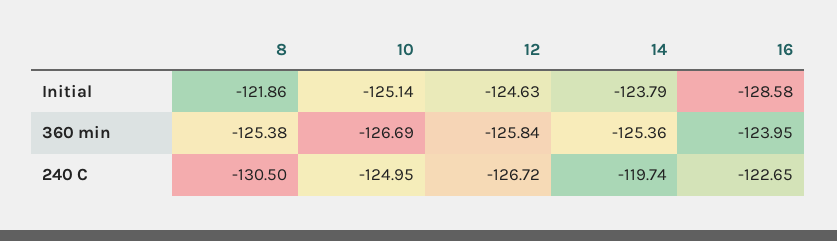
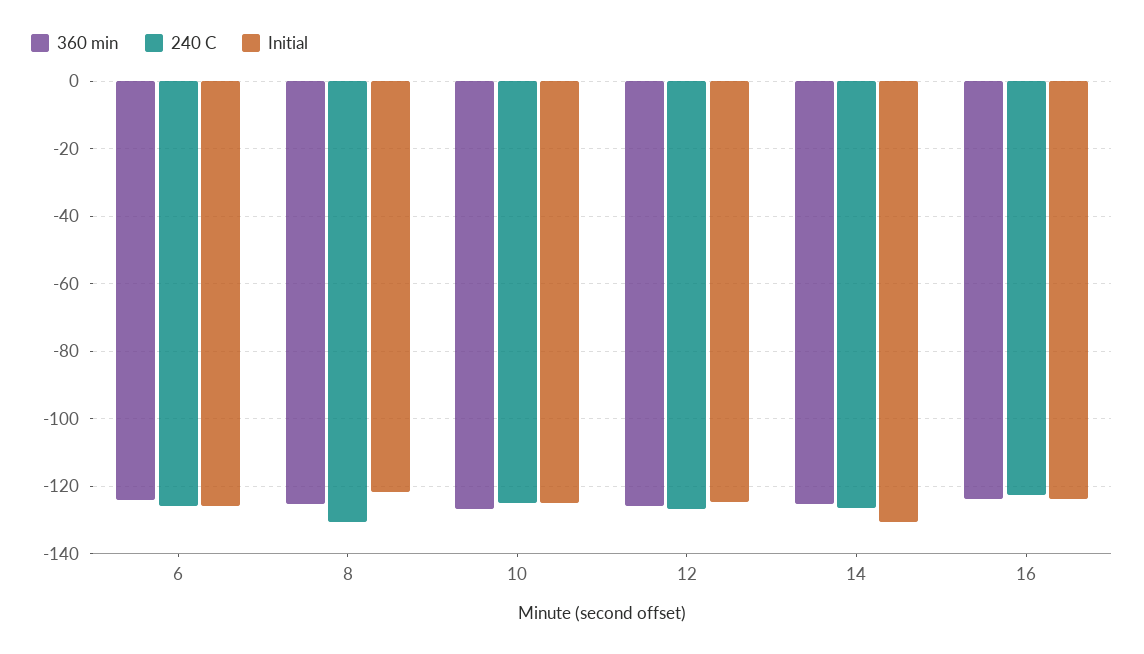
Initial, 14: -123.79 -> -130
Initial, 16: -128.58 -> -124
240 C, 14: -119.74 -> -126
360 min, 6: none -> -124
240 C, 6: none -> -126
Initial, 6: none -> -126

